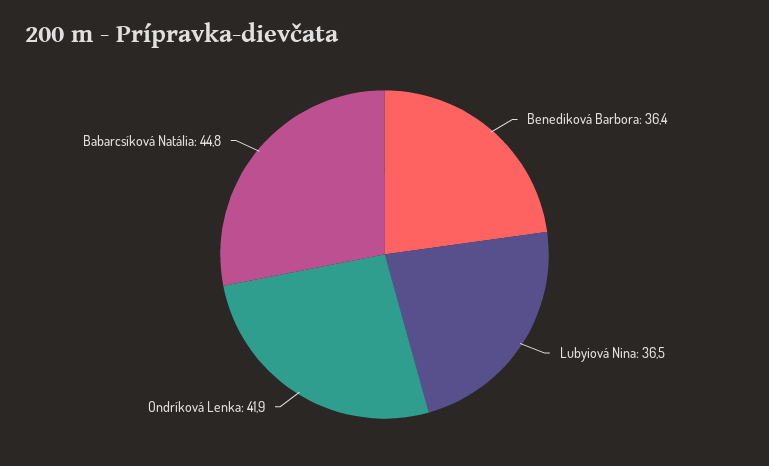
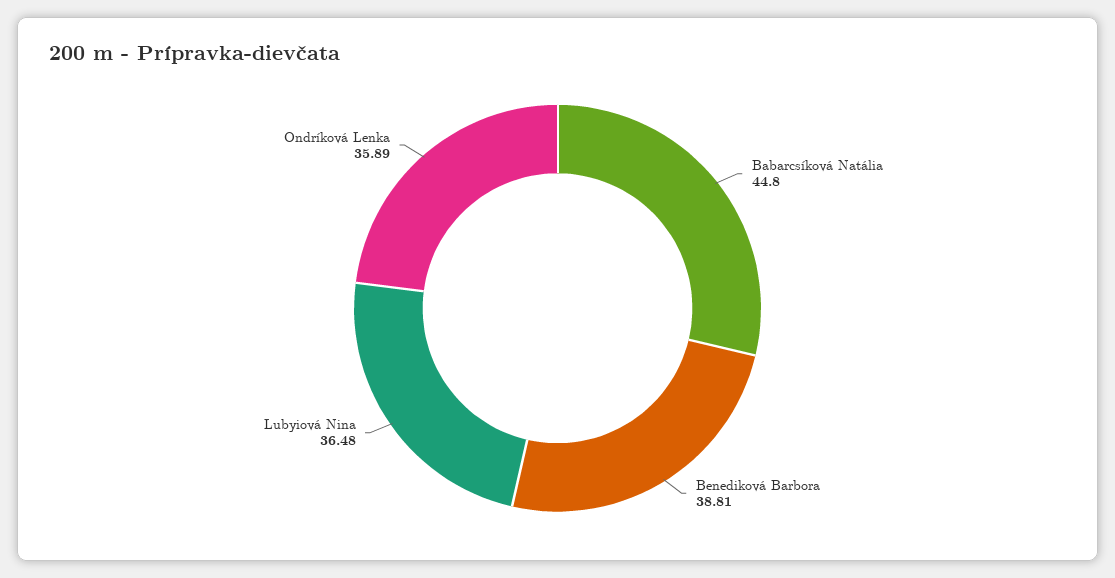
Benediková Barbora: 36.4 -> 38.81
Ondríková Lenka: 41.9 -> 35.89

